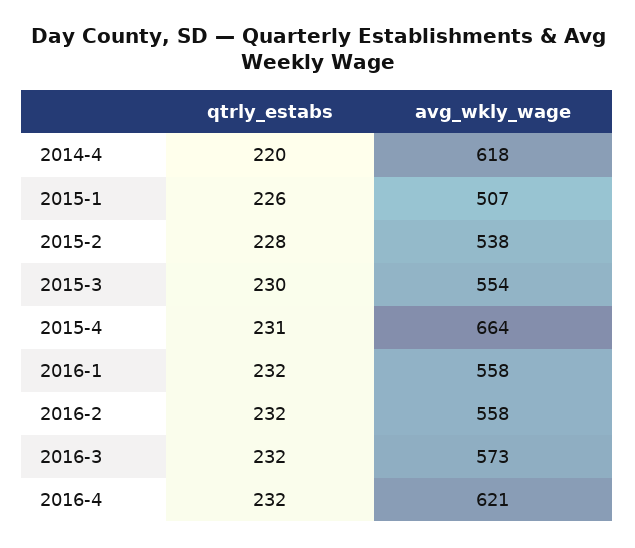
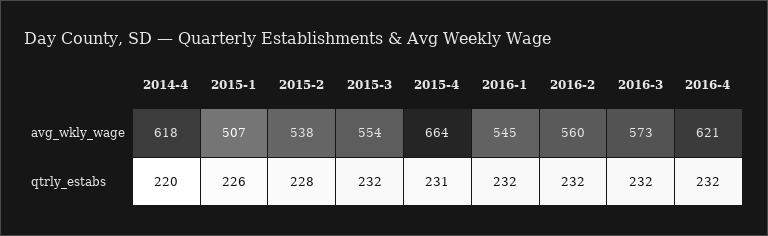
qtrly_estabs, 2015-3: 230 -> 232
avg_wkly_wage, 2016-1: 558 -> 545
avg_wkly_wage, 2016-2: 558 -> 560

